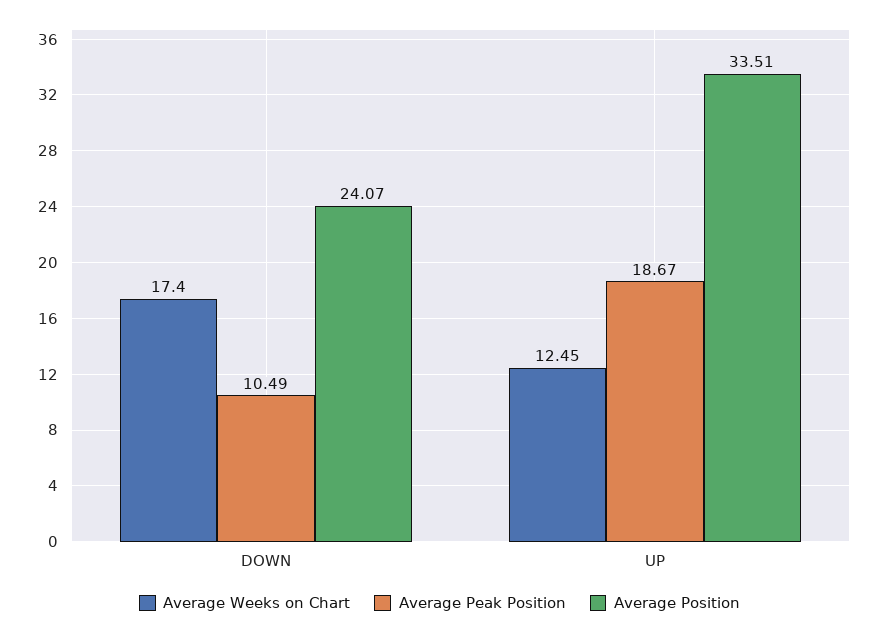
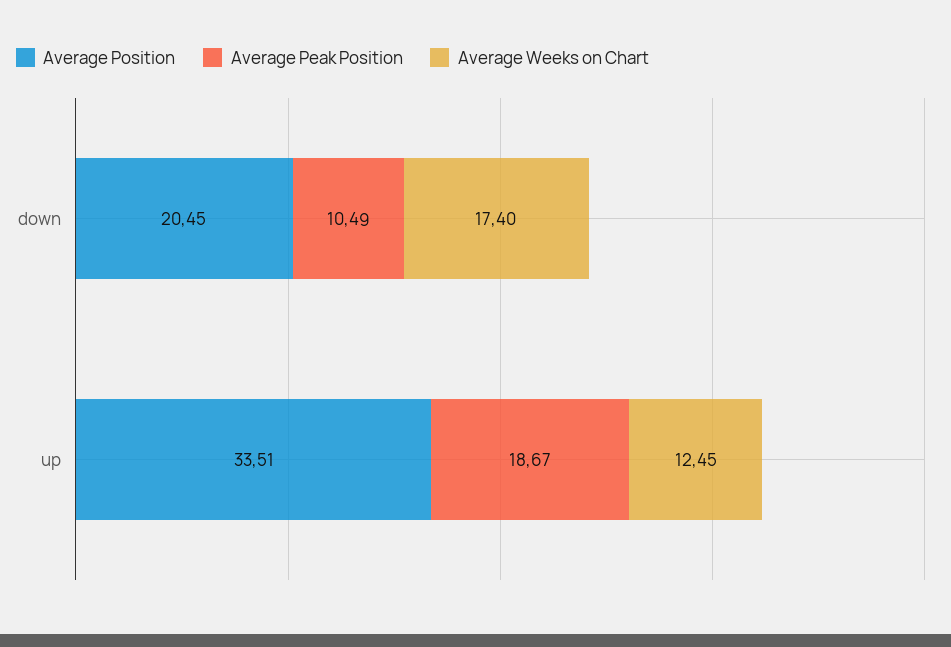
Average Position, DOWN: 24.07 -> 20.45

